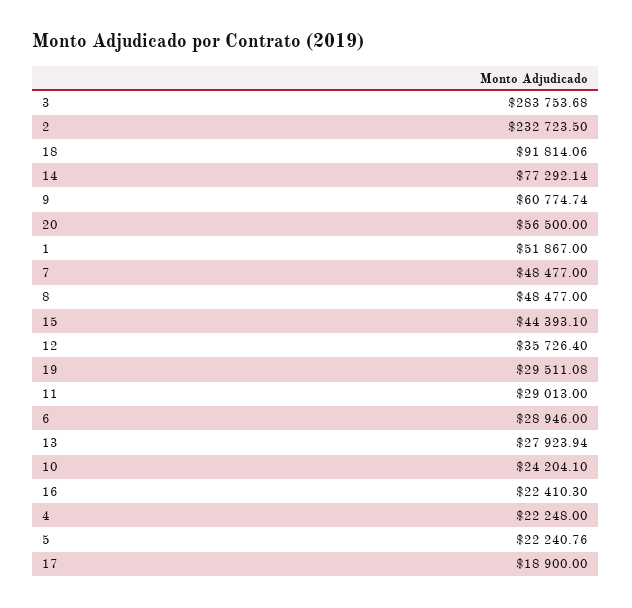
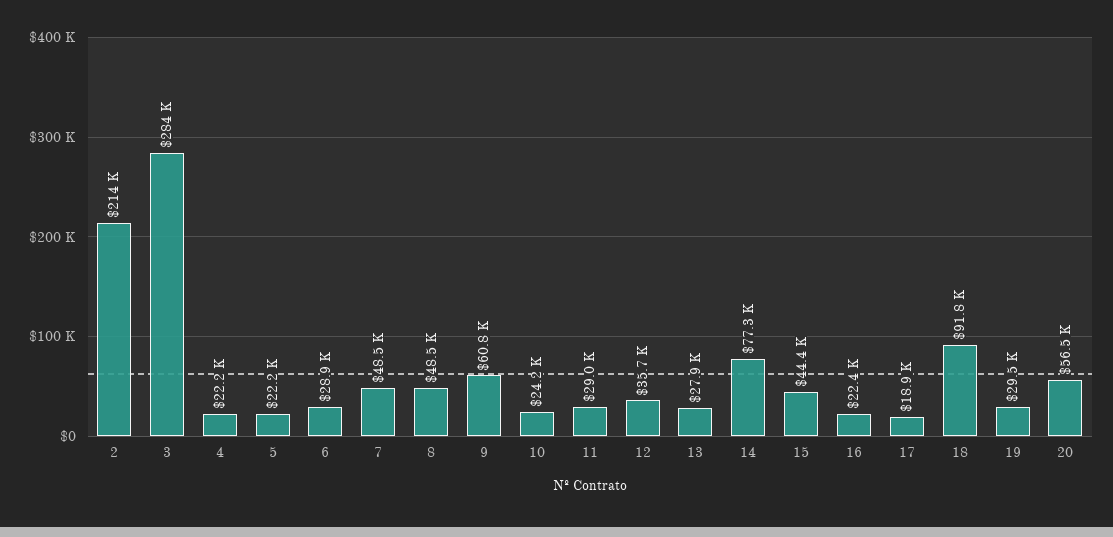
2: 232723.5 -> 214000
1: 51867 -> none

